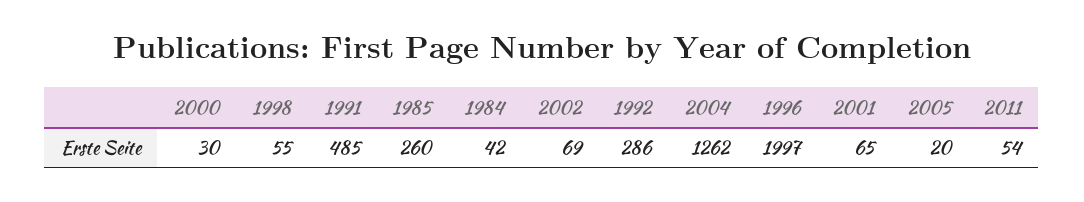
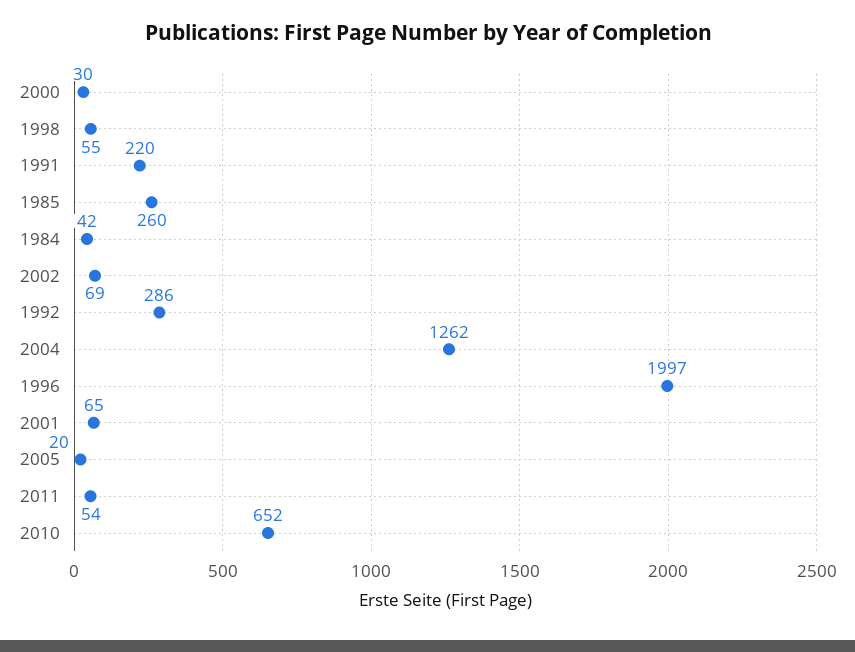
1991: 485 -> 220
2010: none -> 652

